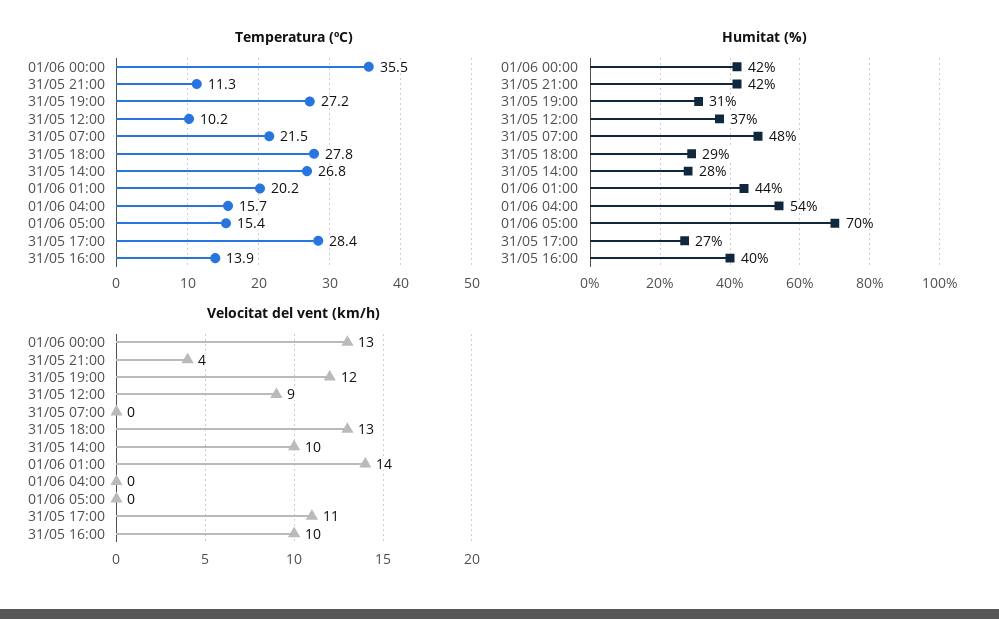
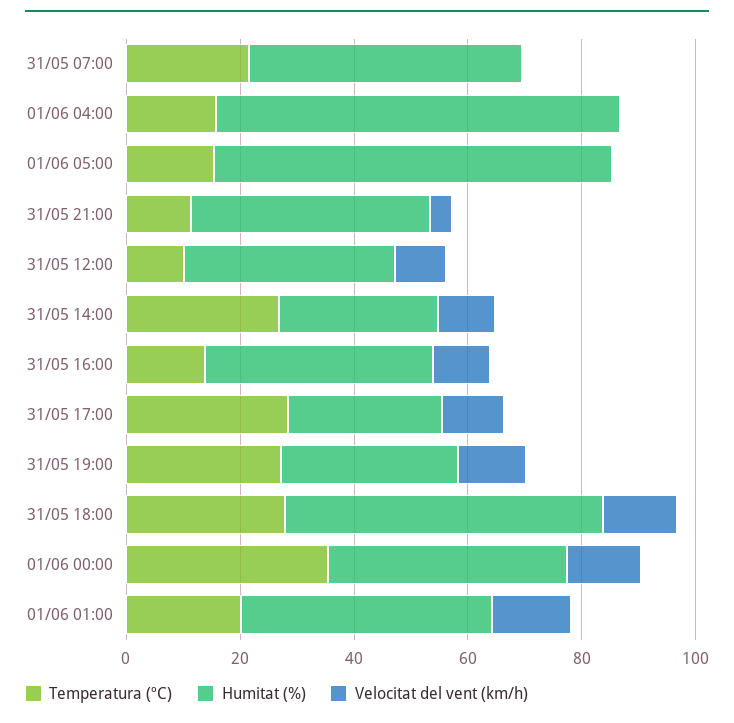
Humitat (%), 31/05 18:00: 29 -> 55
Humitat (%), 01/06 04:00: 54 -> 70

